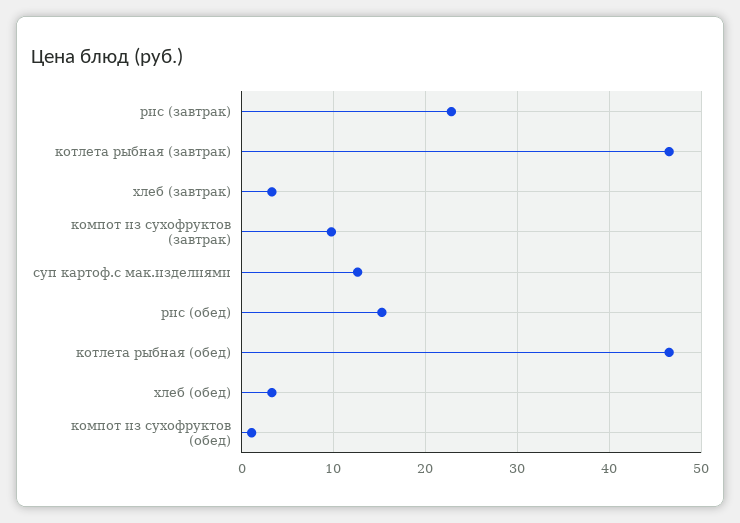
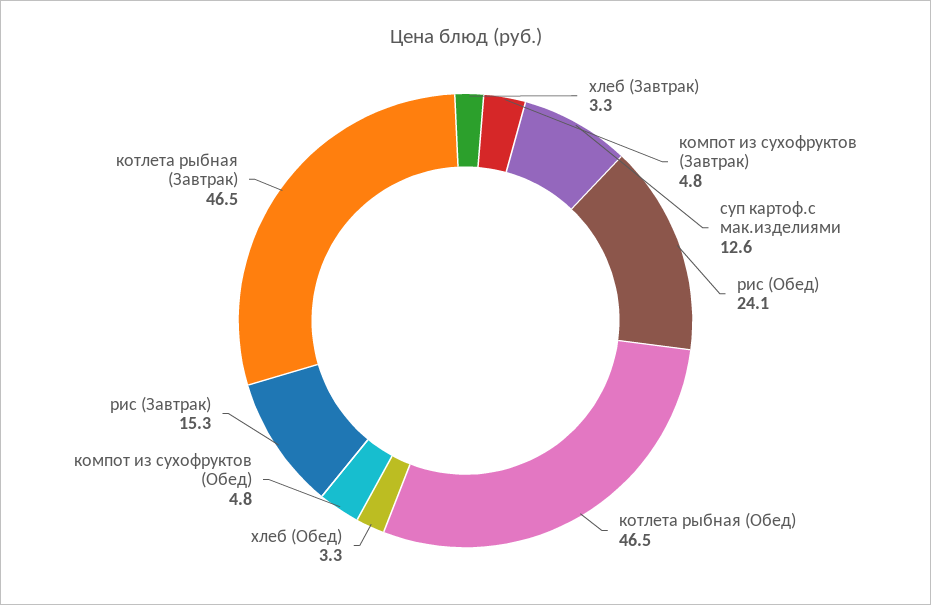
рис (завтрак): 23 -> 15.3
компот из сухофруктов (завтрак): 10 -> 4.8
рис (обед): 15 -> 24.1
компот из сухофруктов (обед): 1 -> 4.8

